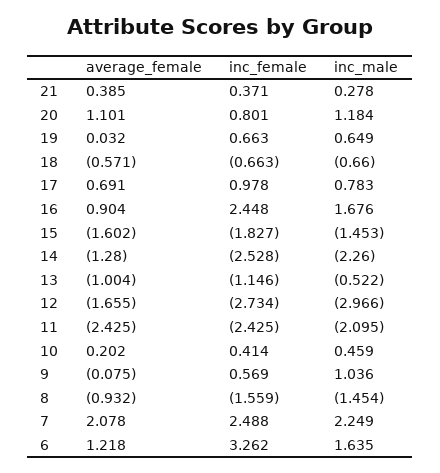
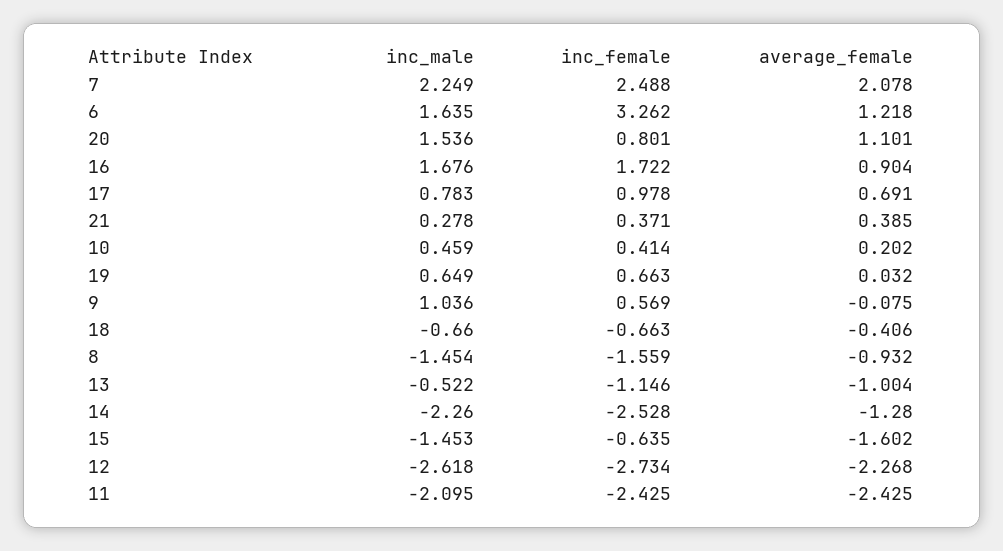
inc_male, 20: 1.184 -> 1.536
average_female, 18: -0.571 -> -0.406
inc_female, 16: 2.448 -> 1.722
inc_female, 15: -1.827 -> -0.635
average_female, 12: -1.655 -> -2.268
inc_male, 12: -2.966 -> -2.618

